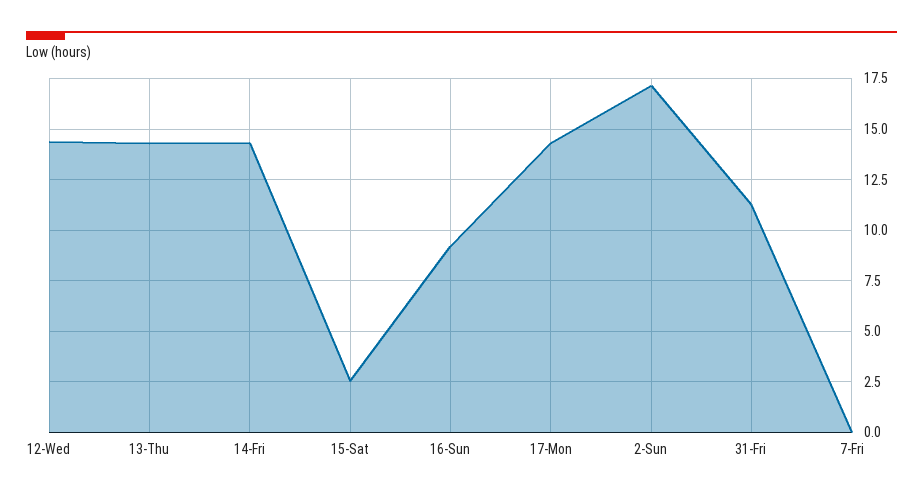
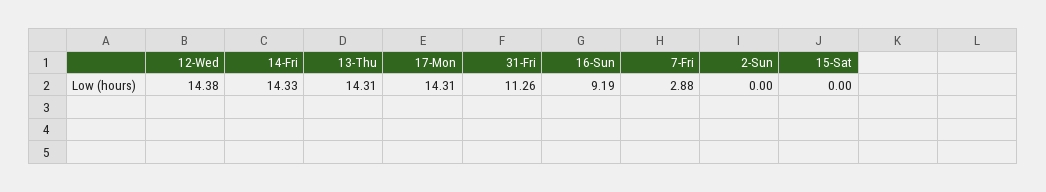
15-Sat: 2.5 -> 0
2-Sun: 17 -> 0
7-Fri: 0 -> 2.88

